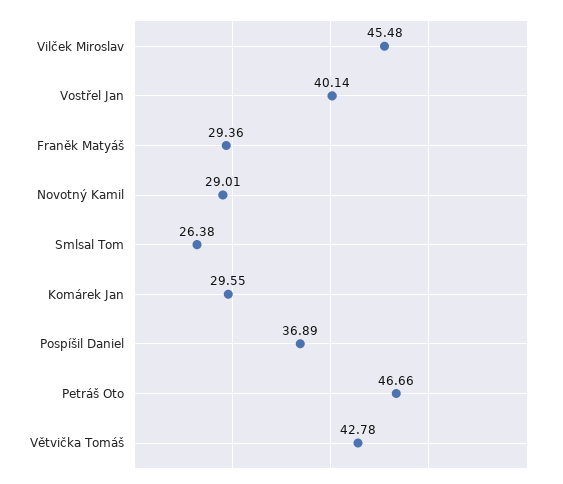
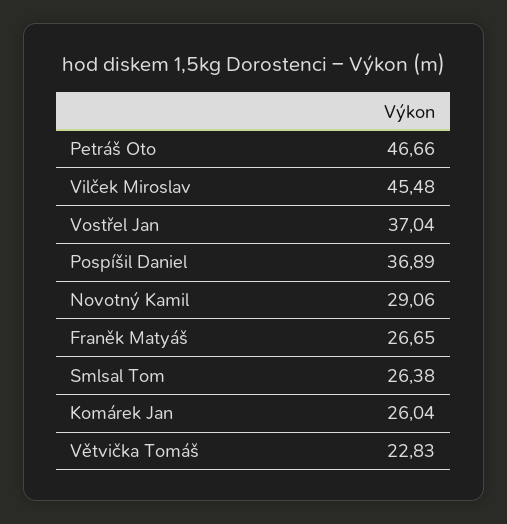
Vostřel Jan: 40.14 -> 37.04
Franěk Matyáš: 29.36 -> 26.65
Novotný Kamil: 29.01 -> 29.06
Komárek Jan: 29.55 -> 26.04
Větvička Tomáš: 42.78 -> 22.83

